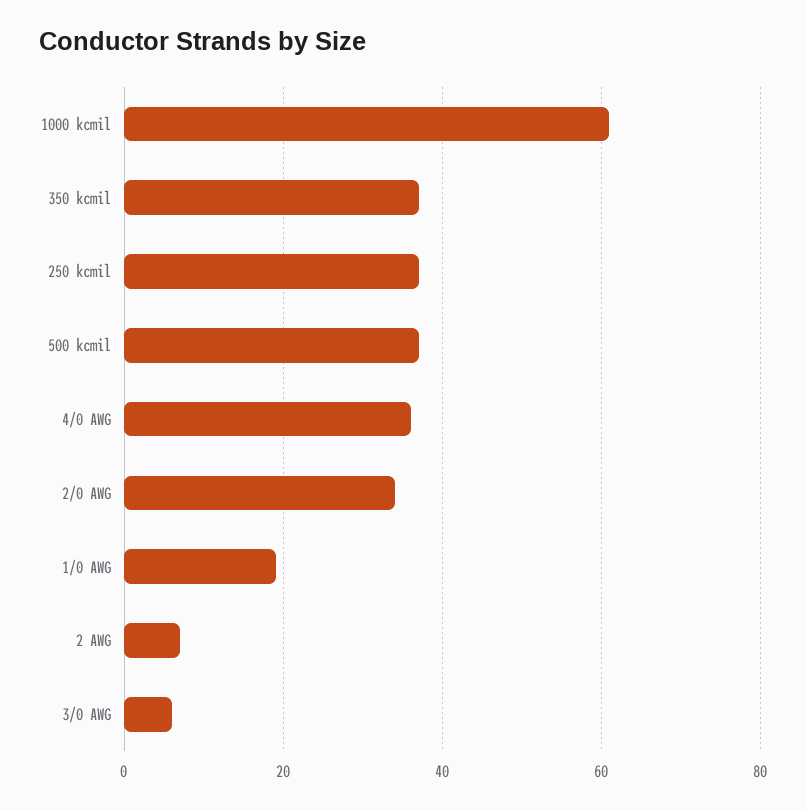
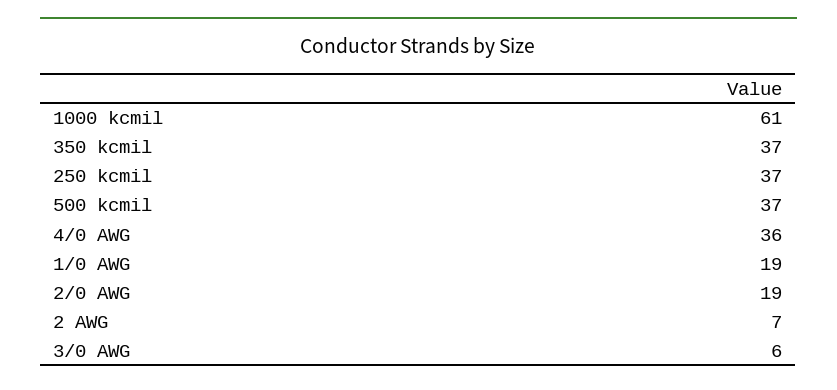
2/0 AWG: 35 -> 19

